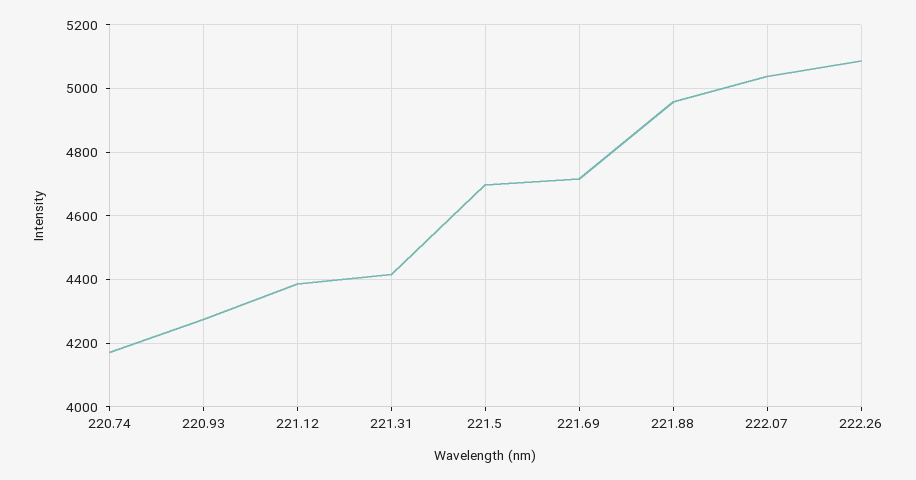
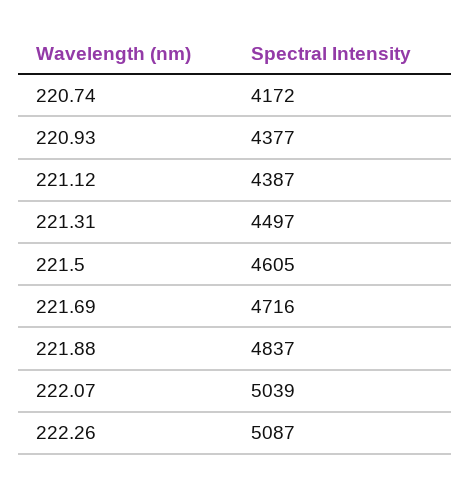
220.93: 4280 -> 4377
221.31: 4420 -> 4497
221.5: 4700 -> 4605
221.88: 4960 -> 4837

